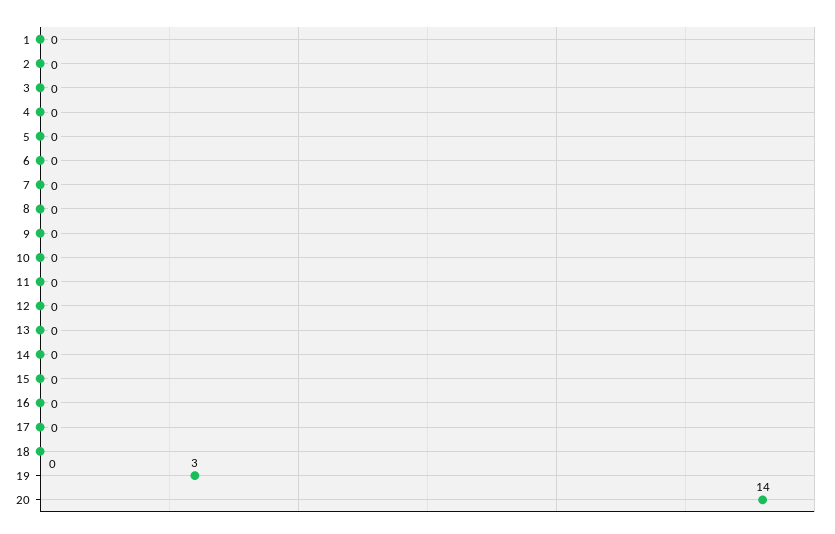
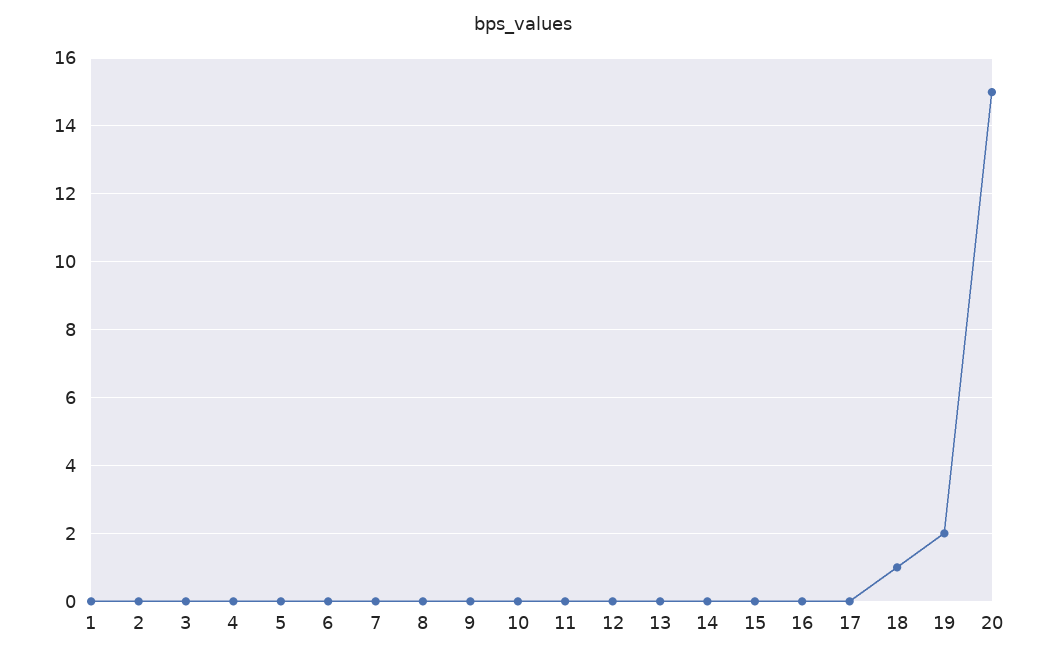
18: 0 -> 1
19: 3 -> 2
20: 14 -> 15

